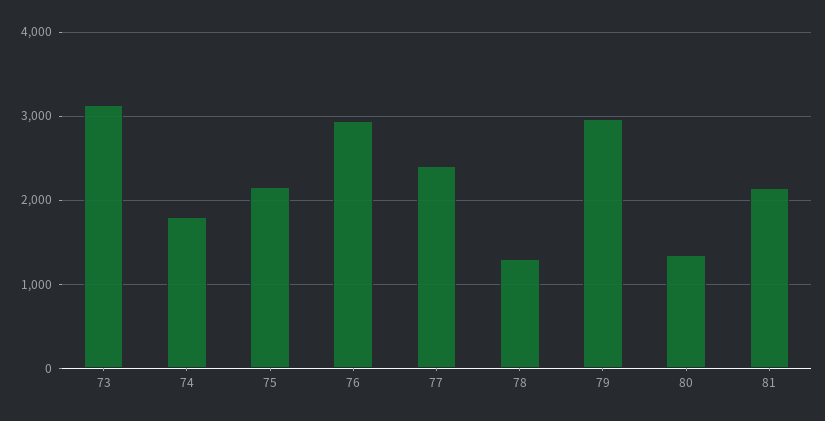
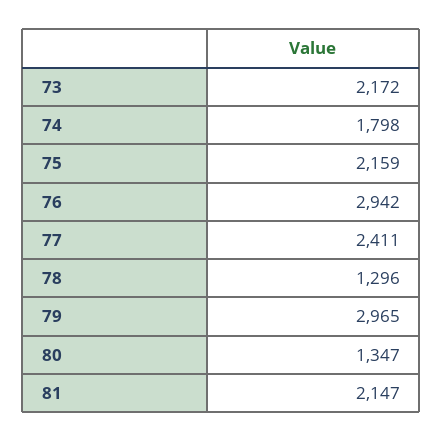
73: 3100 -> 2172

